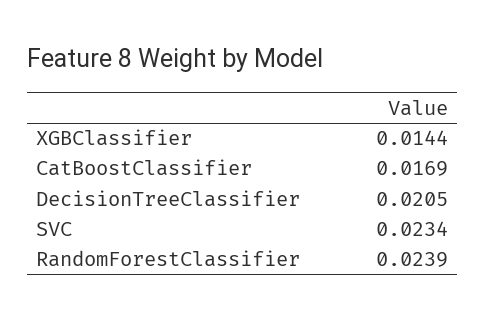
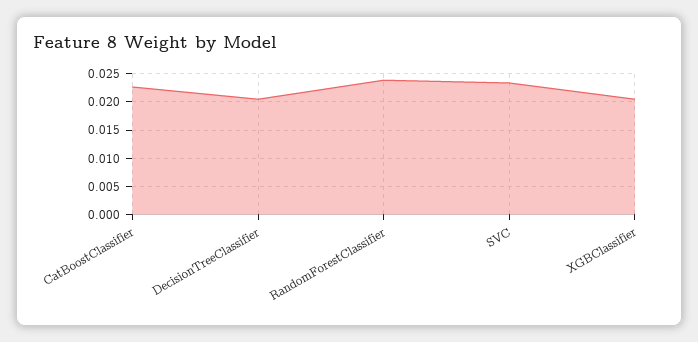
XGBClassifier: 0.0144 -> 0.02
CatBoostClassifier: 0.0169 -> 0.0225

